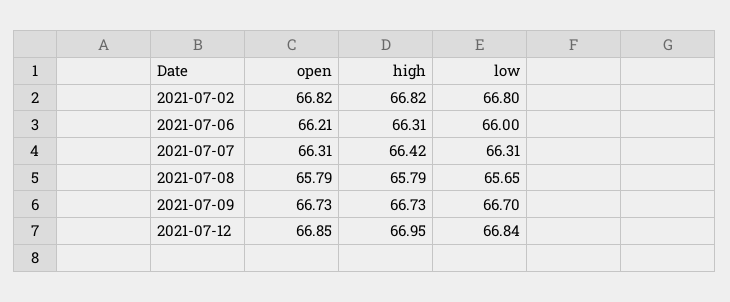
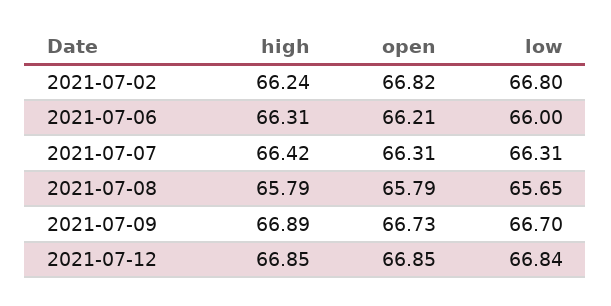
high, 2021-07-02: 66.82 -> 66.24
high, 2021-07-09: 66.73 -> 66.89
high, 2021-07-12: 66.95 -> 66.85

